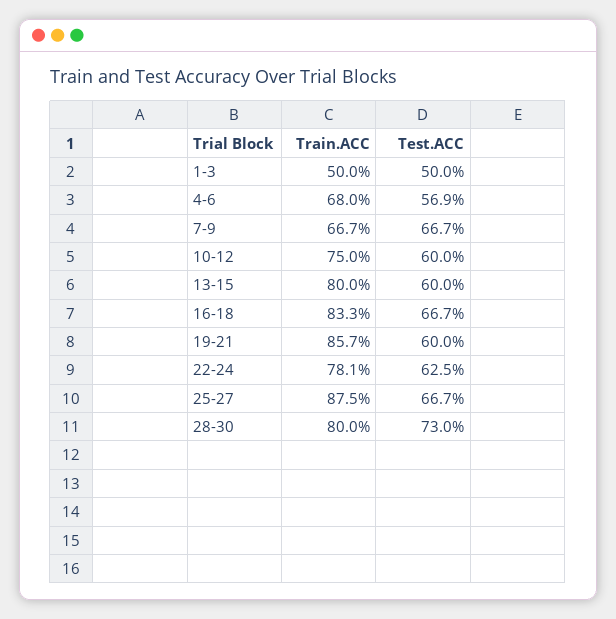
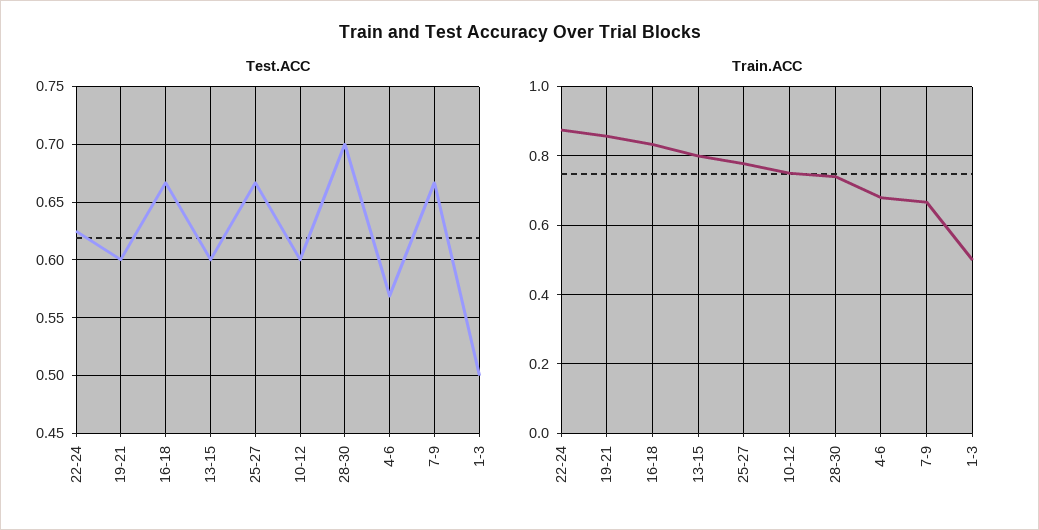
Train.ACC, 22-24: 0.781 -> 0.88
Train.ACC, 25-27: 0.875 -> 0.78
Train.ACC, 28-30: 0.8 -> 0.74
Test.ACC, 28-30: 0.73 -> 0.7

